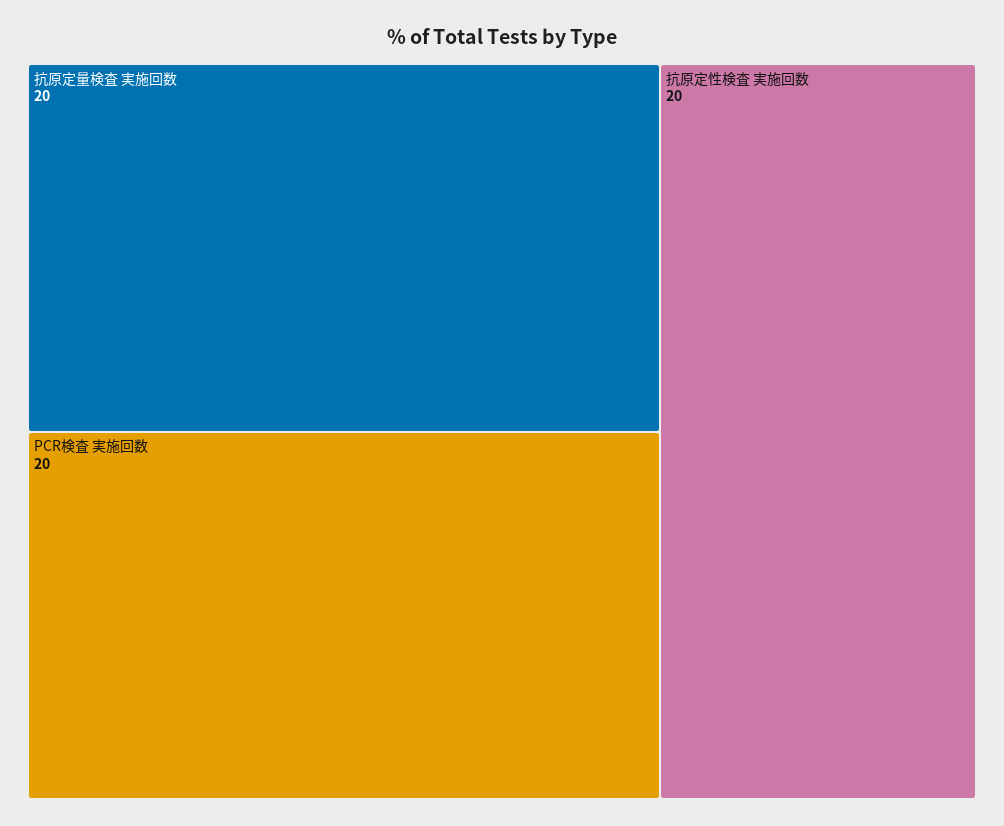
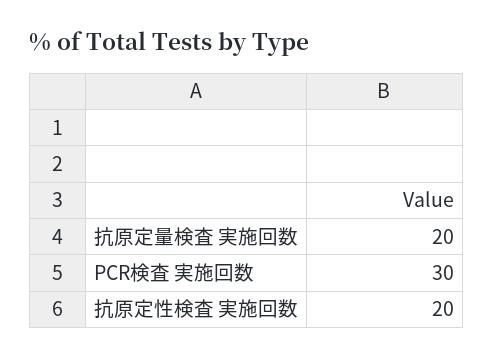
PCR検査 実施回数: 20 -> 30

